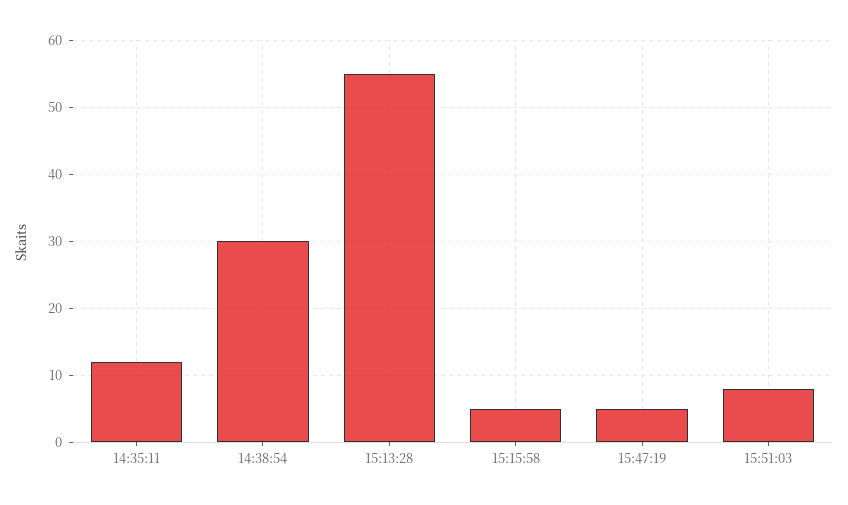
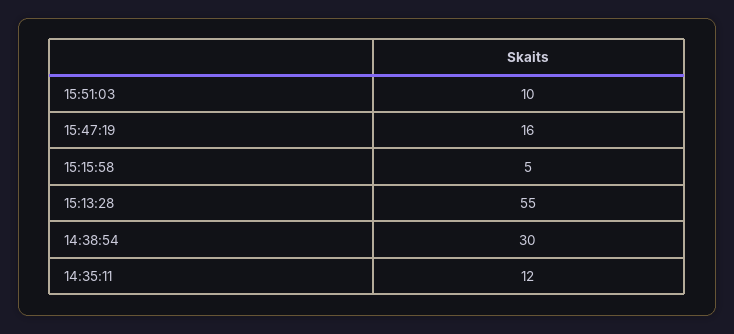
15:47:19: 5 -> 16
15:51:03: 8 -> 10

